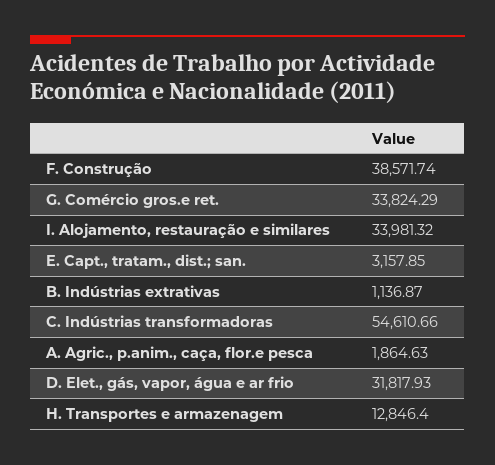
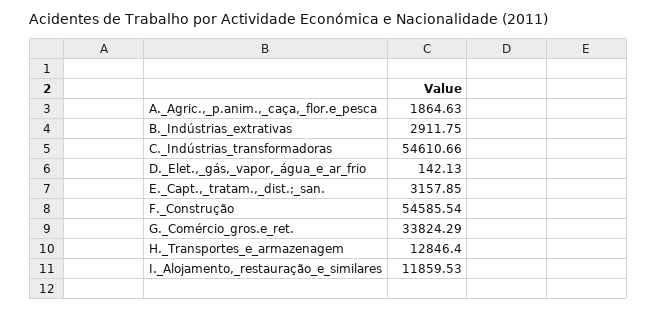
F. Construção: 38571.74 -> 54585.54
I. Alojamento, restauração e similares: 33981.32 -> 11859.53
B. Indústrias extrativas: 1136.87 -> 2911.75
D. Elet., gás, vapor, água e ar frio: 31817.93 -> 142.13

